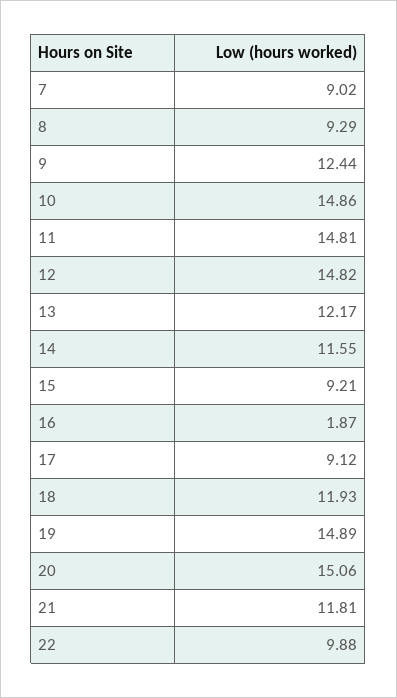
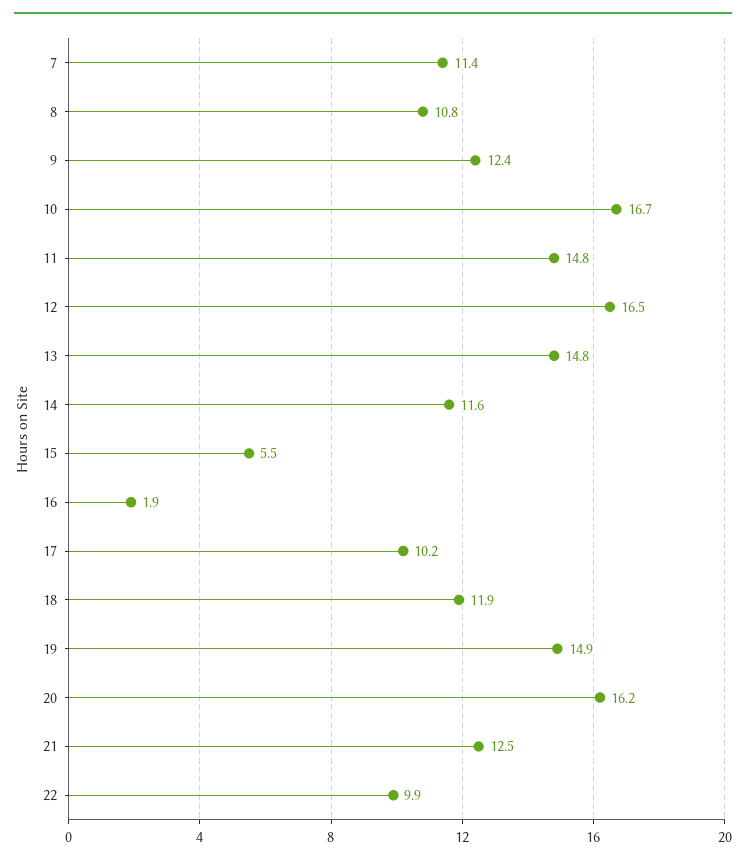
7: 9.02 -> 11.4
8: 9.29 -> 10.8
10: 14.86 -> 16.7
12: 14.82 -> 16.5
13: 12.17 -> 14.8
15: 9.21 -> 5.5
17: 9.12 -> 10.2
20: 15.06 -> 16.2
21: 11.81 -> 12.5

